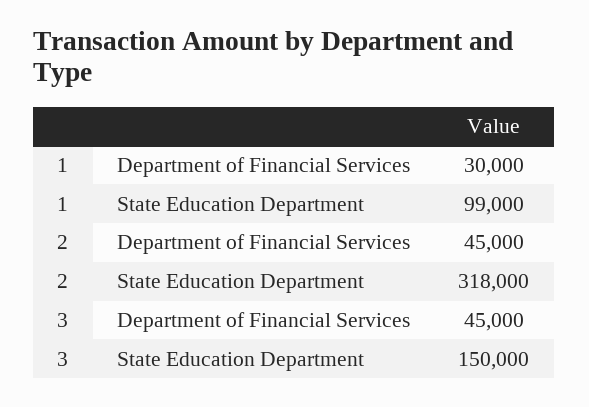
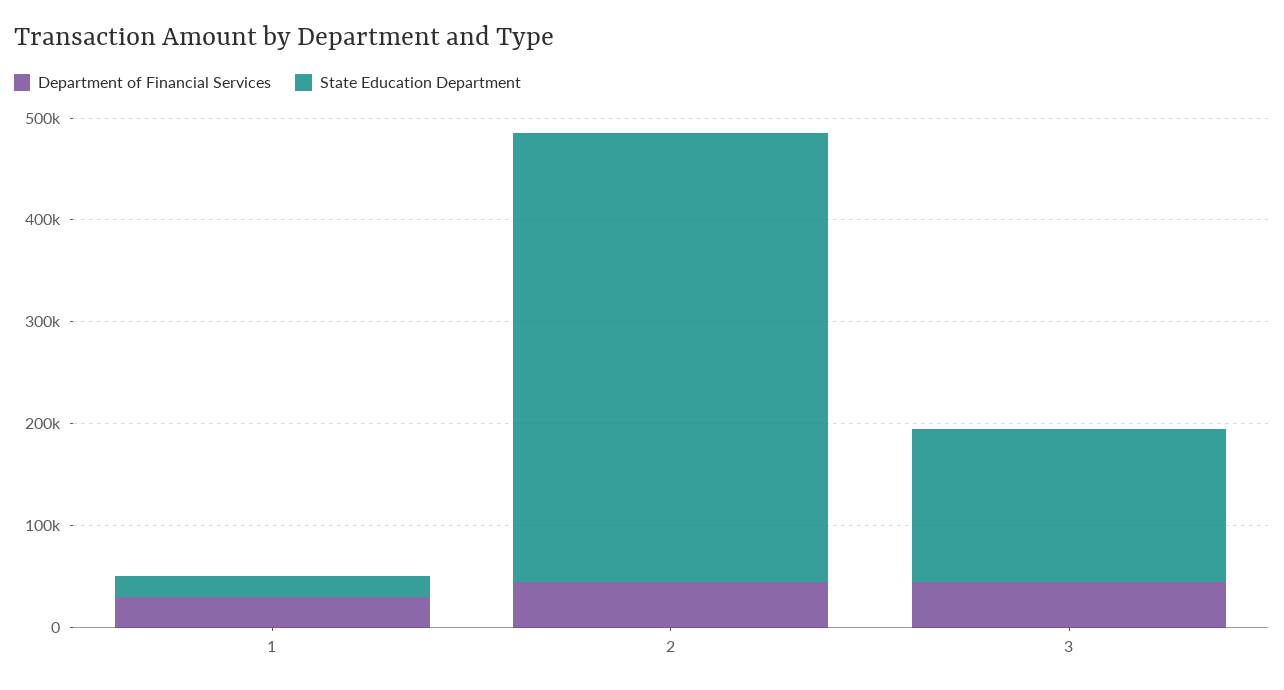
State Education Department, 1: 99000 -> 20000
State Education Department, 2: 318000 -> 440000

